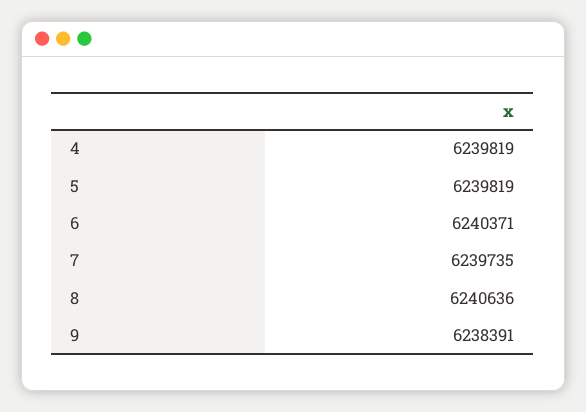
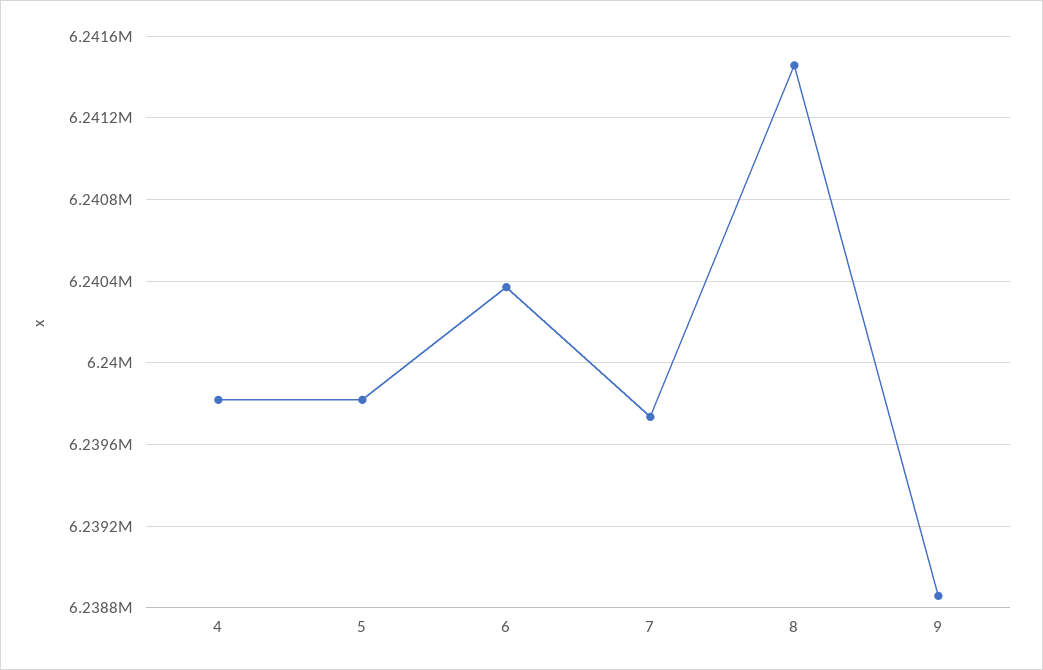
8: 6240636 -> 6241450
9: 6238391 -> 6238850

